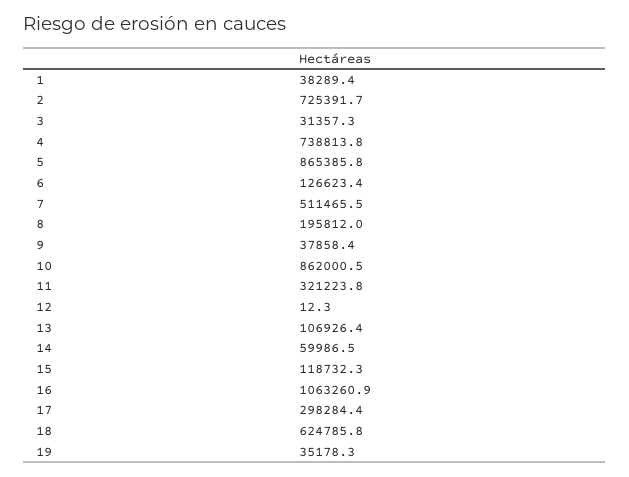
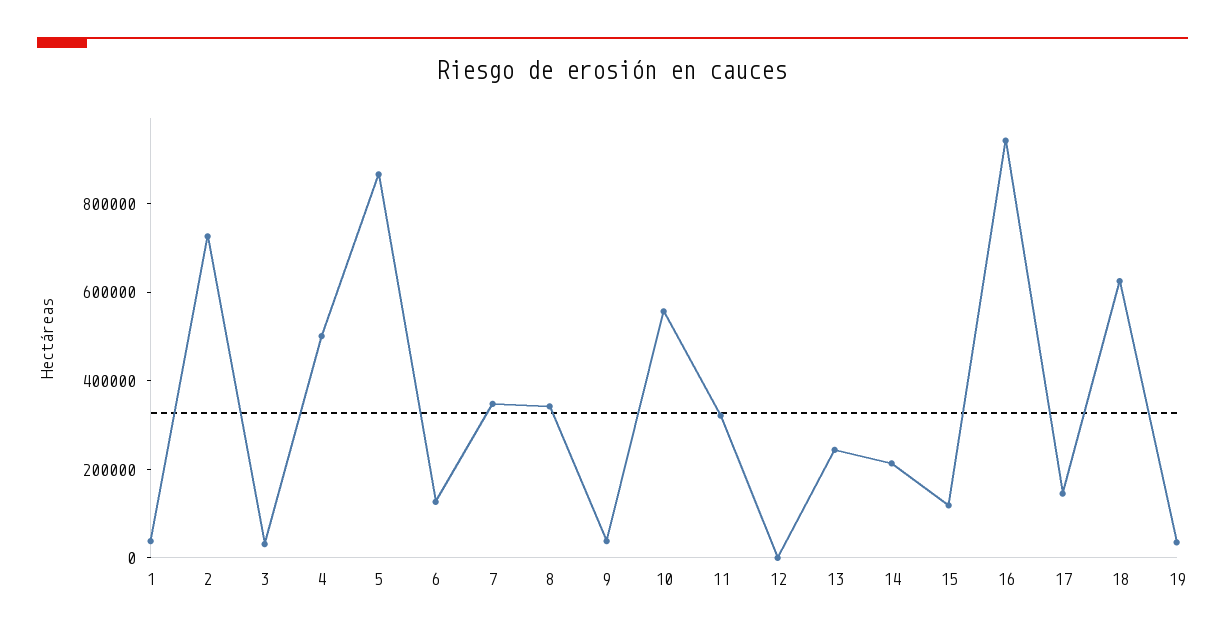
4: 738813.8 -> 500000
7: 511465.5 -> 350000
8: 195812 -> 350000
10: 862000.5 -> 550000
13: 106926.4 -> 250000
14: 59986.5 -> 200000
16: 1063260.9 -> 950000
17: 298284.4 -> 150000

